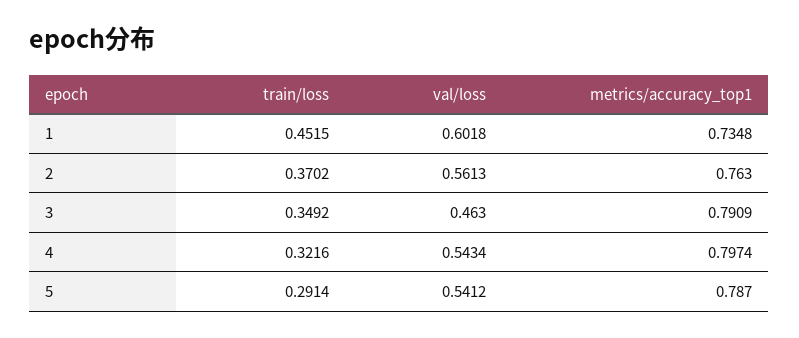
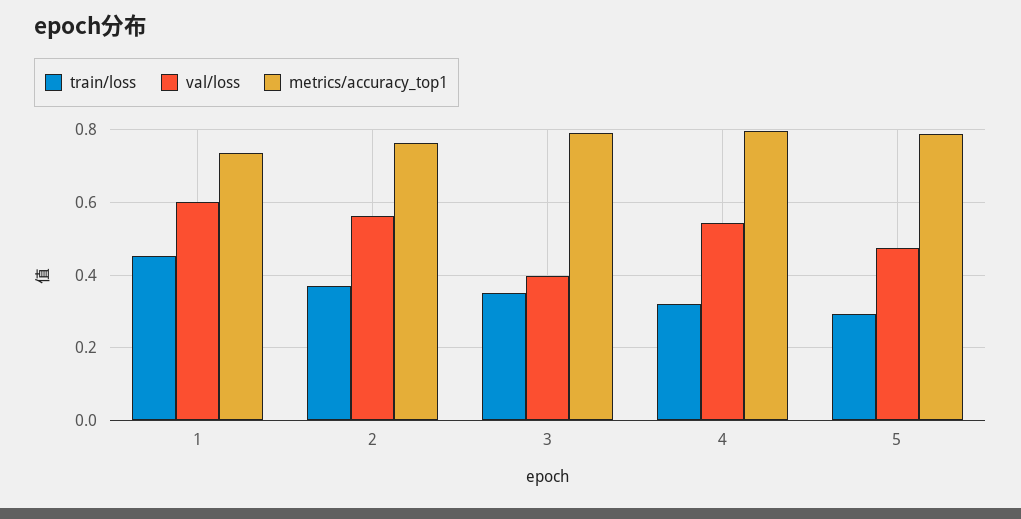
val/loss, 3: 0.463 -> 0.4
val/loss, 5: 0.5412 -> 0.48

